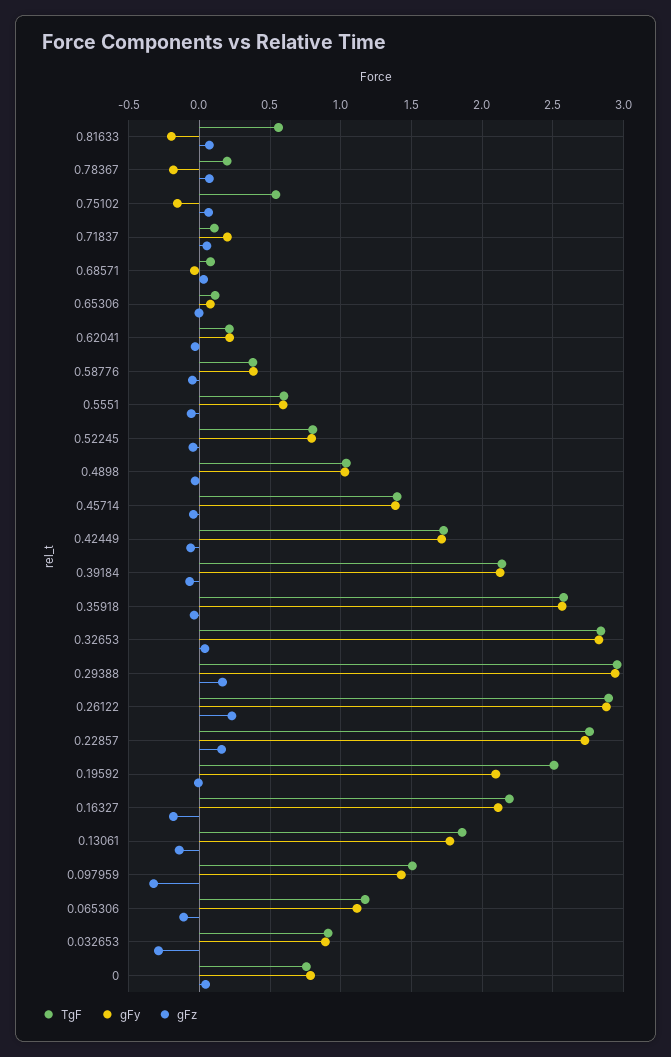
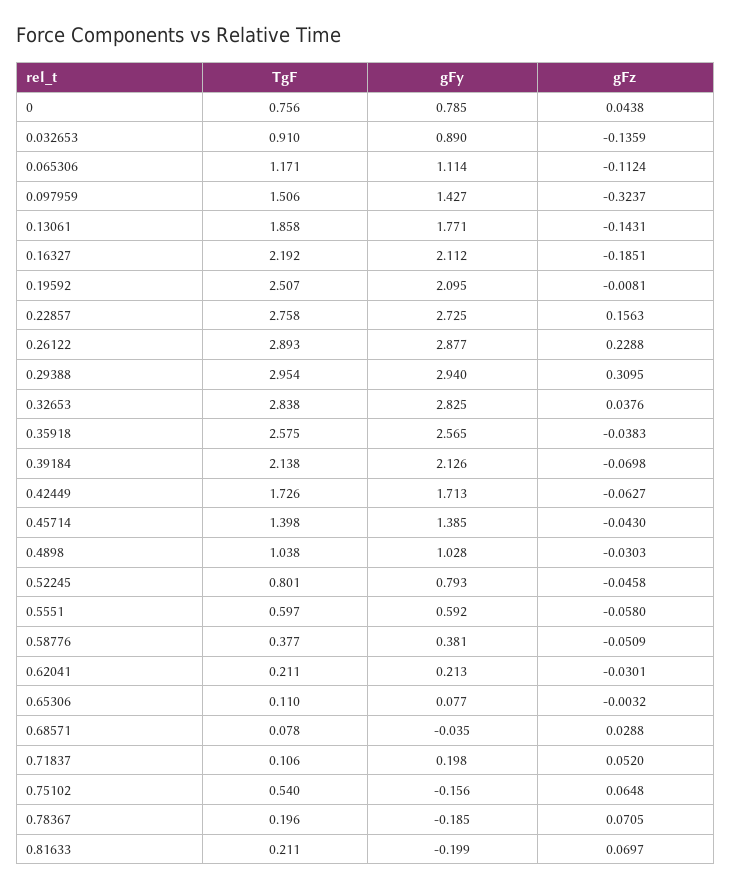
TgF, 0.81633: 0.55 -> 0.211
gFz, 0.29388: 0.15 -> 0.3095
gFz, 0.032653: -0.3 -> -0.1359

